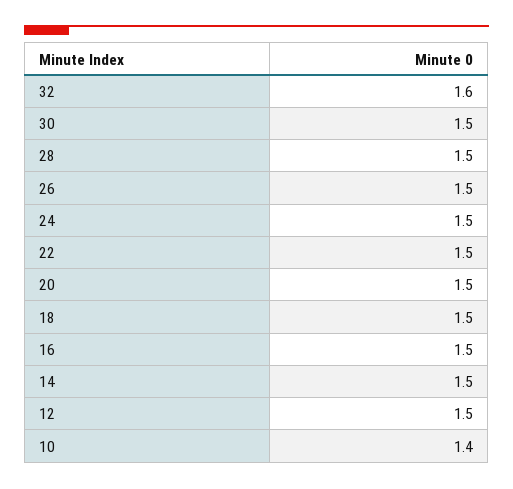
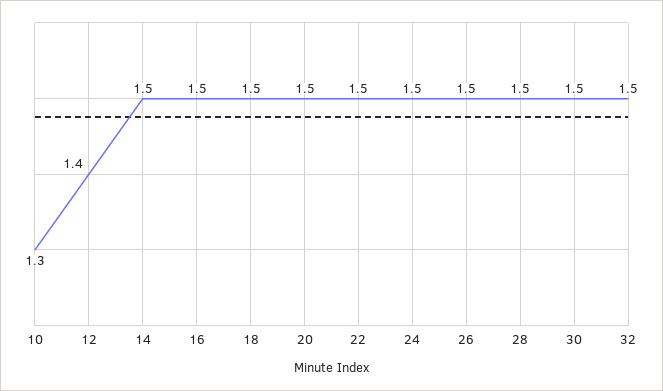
32: 1.6 -> 1.5
12: 1.5 -> 1.4
10: 1.4 -> 1.3

